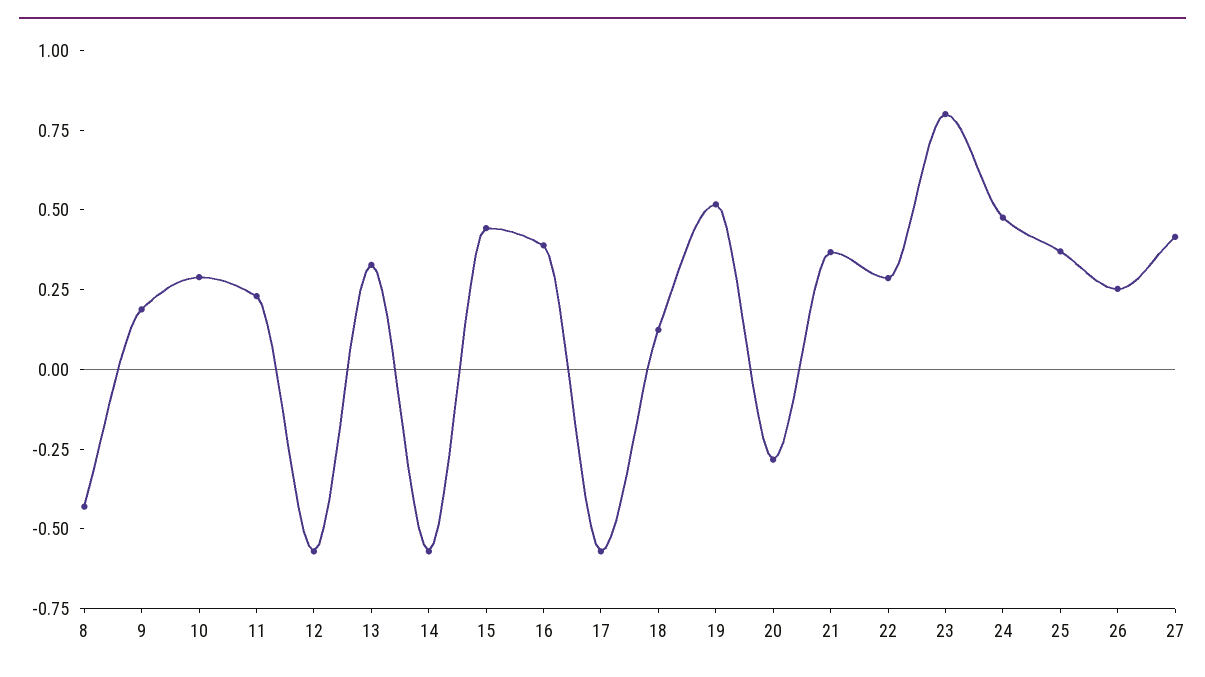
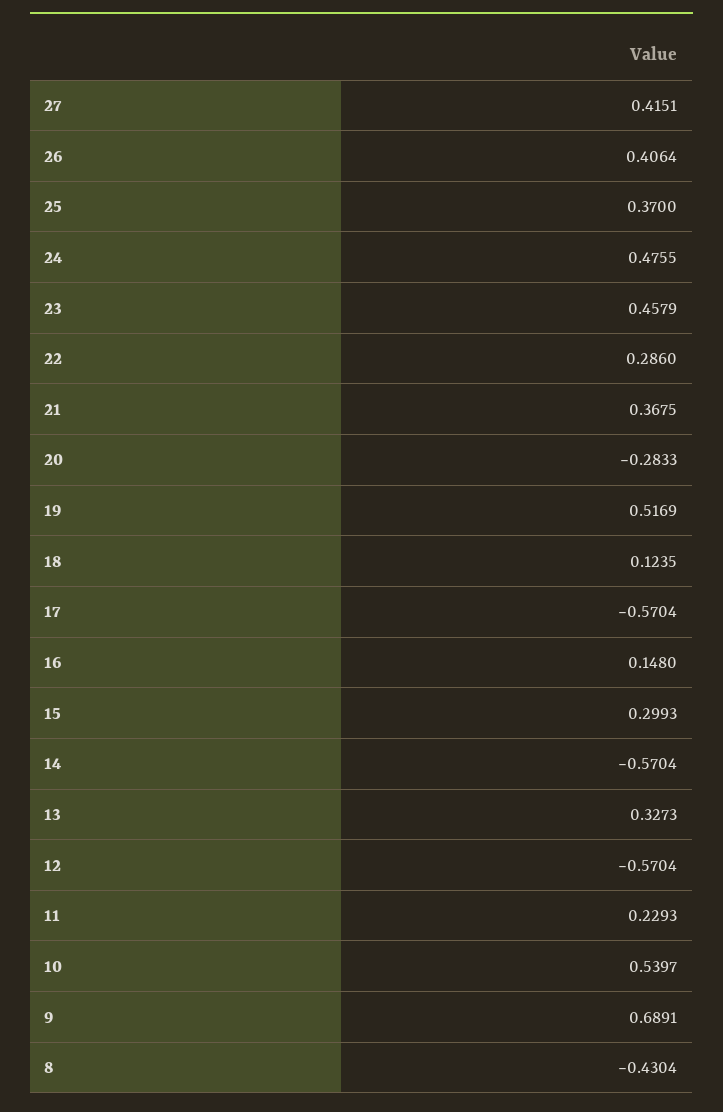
9: 0.2 -> 0.6891
10: 0.3 -> 0.5397
15: 0.45 -> 0.2993
16: 0.4 -> 0.148
23: 0.8 -> 0.4579
26: 0.25 -> 0.4064

